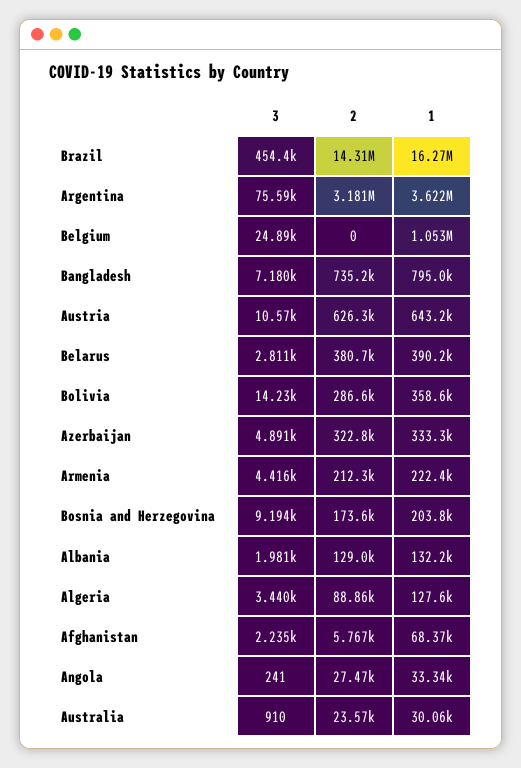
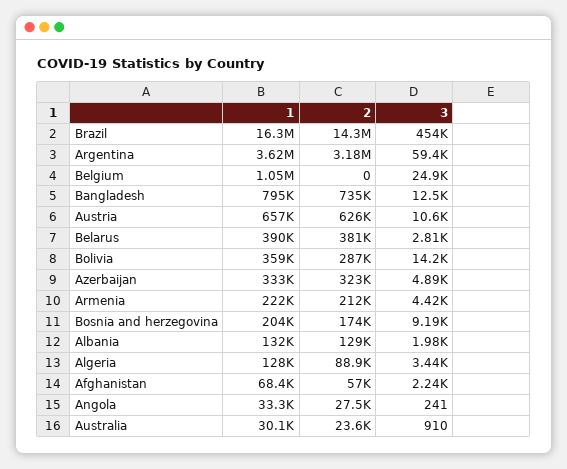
3, Argentina: 75590 -> 59400
3, Bangladesh: 7180 -> 12500
1, Austria: 643200 -> 657000
2, Afghanistan: 5767 -> 57000

